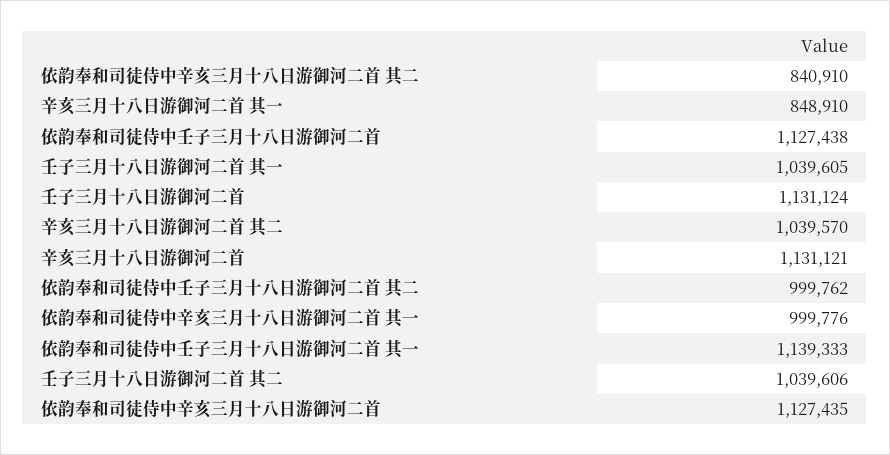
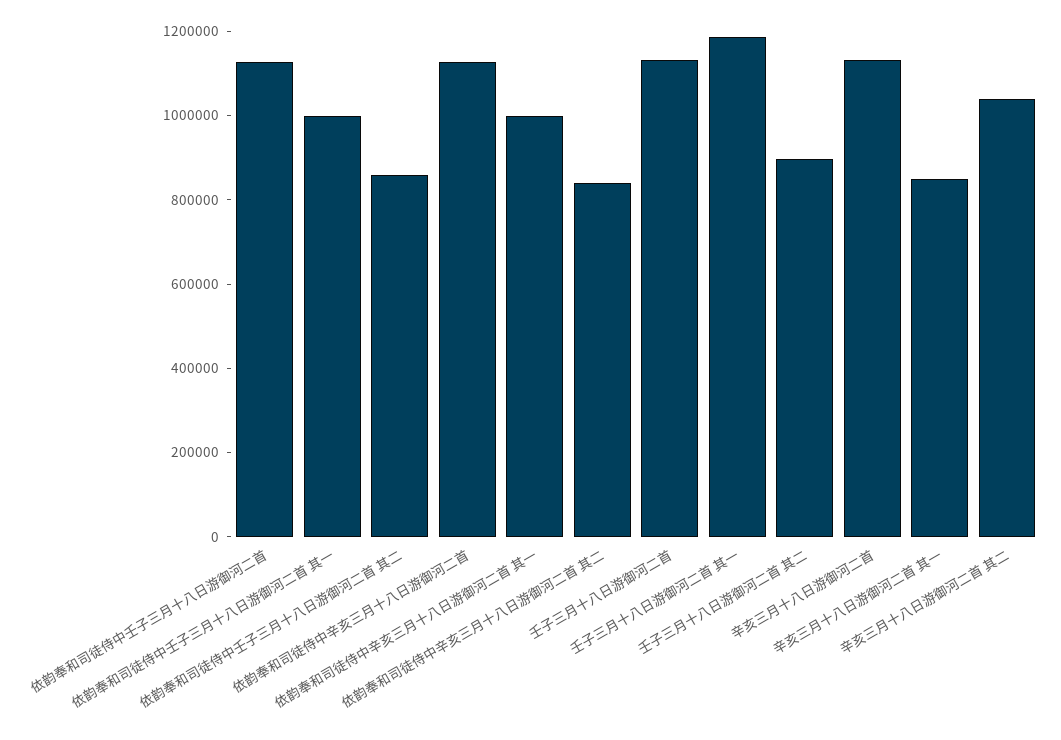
壬子三月十八日游御河二首 其一: 1039605 -> 1200000
依韵奉和司徒侍中壬子三月十八日游御河二首 其二: 999762 -> 850000
依韵奉和司徒侍中壬子三月十八日游御河二首 其一: 1139333 -> 1000000
壬子三月十八日游御河二首 其二: 1039606 -> 900000

